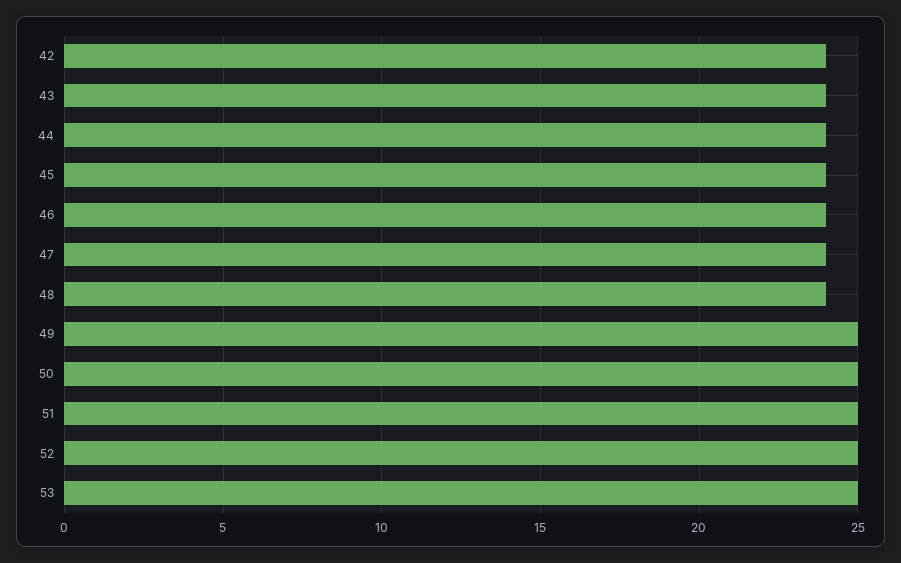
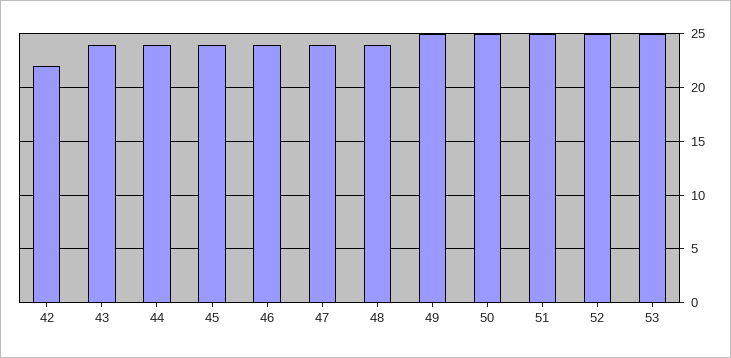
42: 24 -> 22

